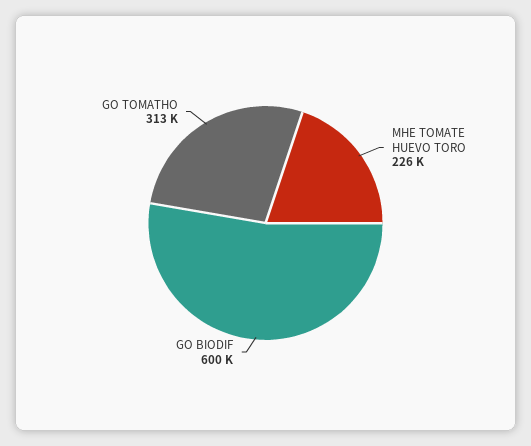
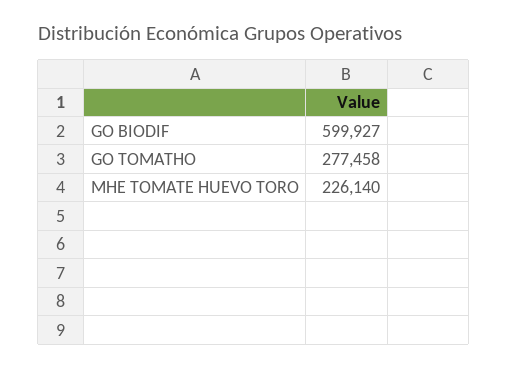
GO TOMATHO: 313000 -> 277458

